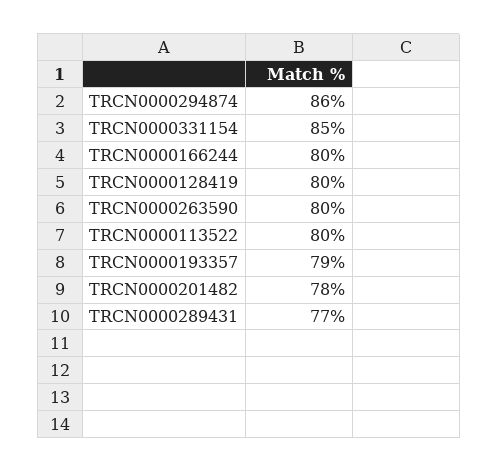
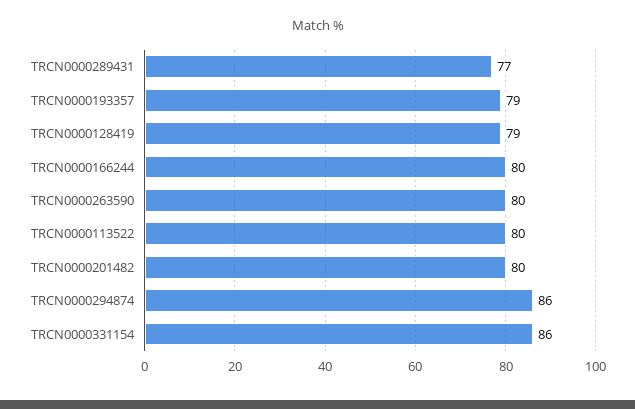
TRCN0000331154: 85 -> 86
TRCN0000128419: 80 -> 79
TRCN0000201482: 78 -> 80

